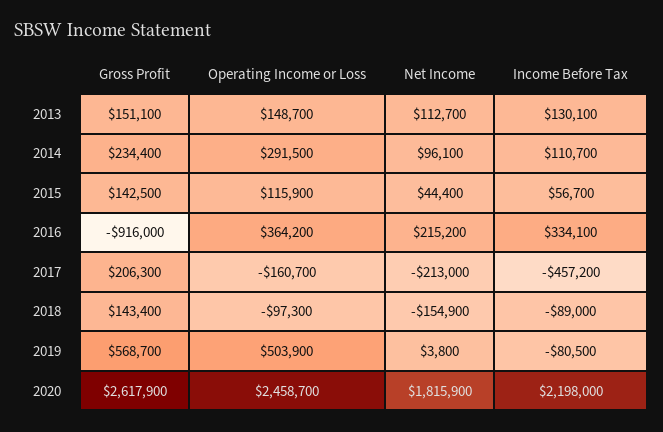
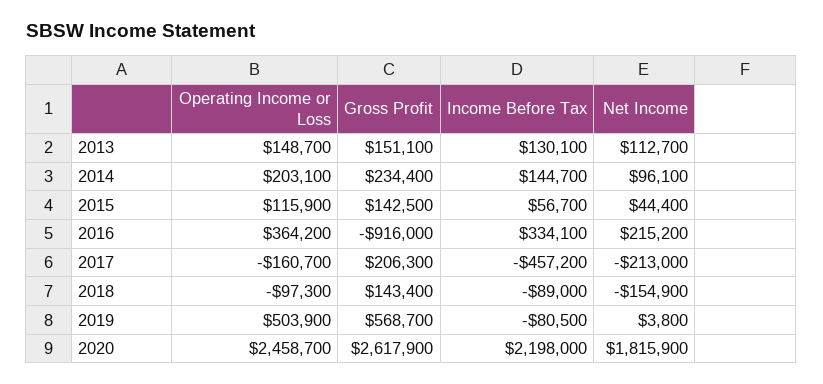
Operating Income or Loss, 2014: 291500 -> 203100
Income Before Tax, 2014: 110700 -> 144700

